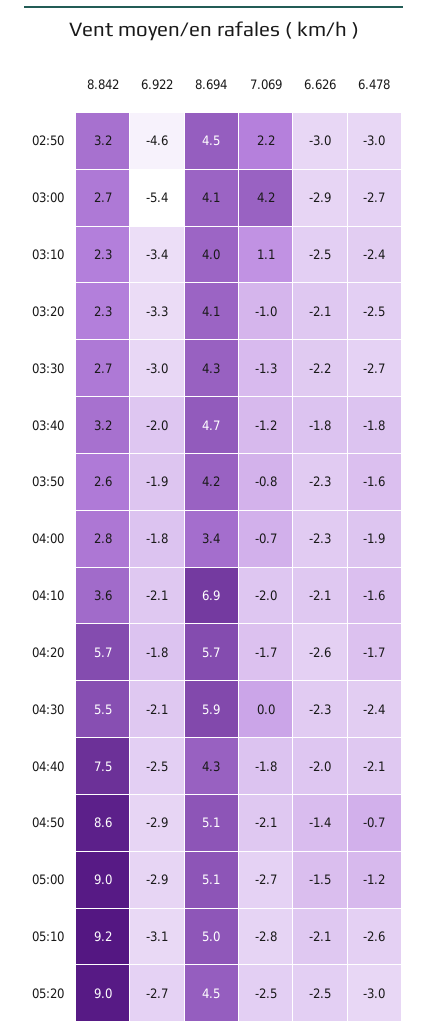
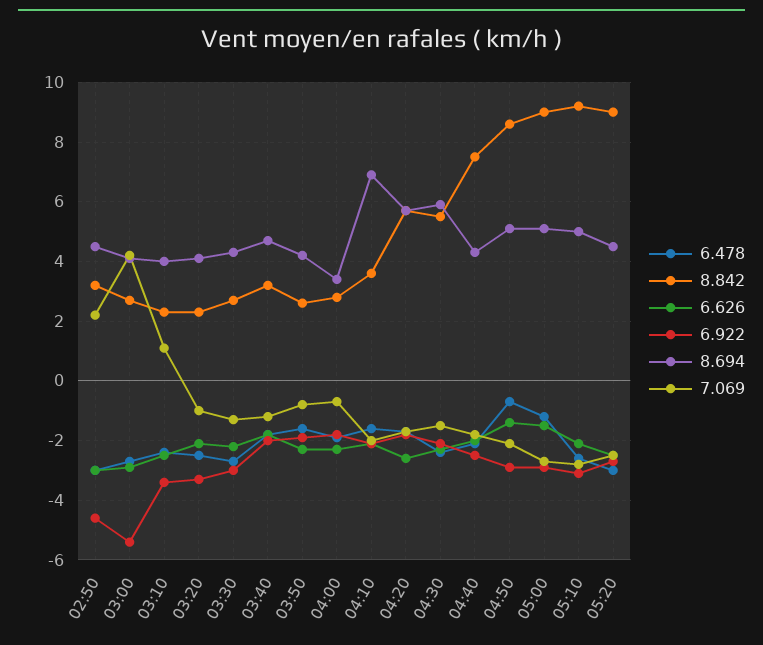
7.069, 04:30: 0 -> -1.5

